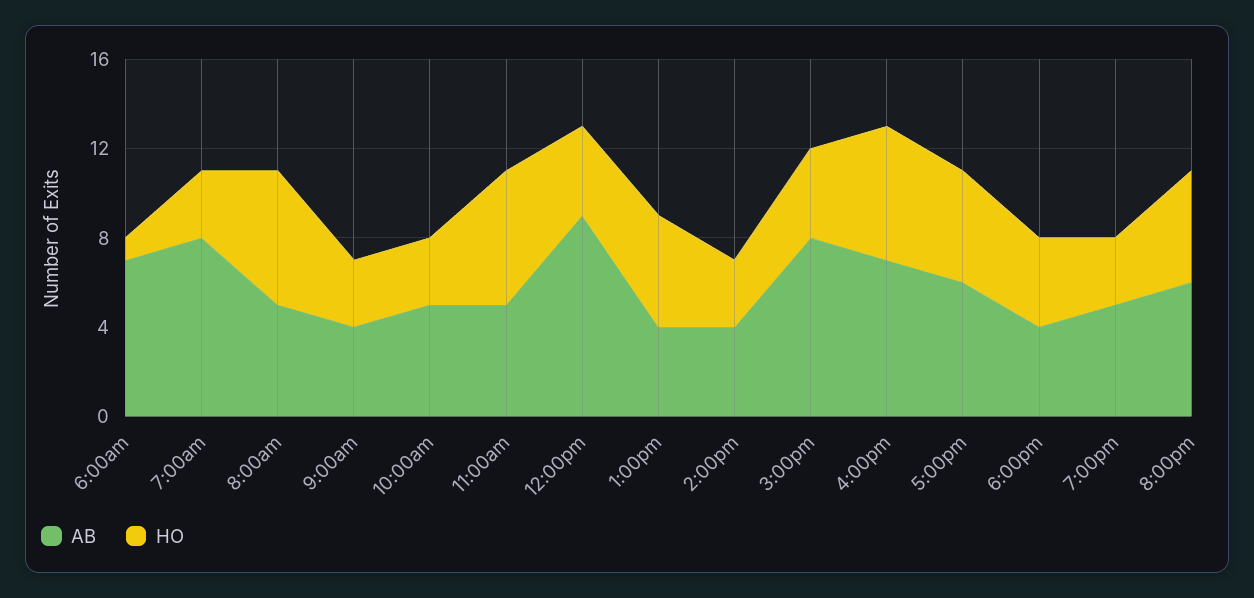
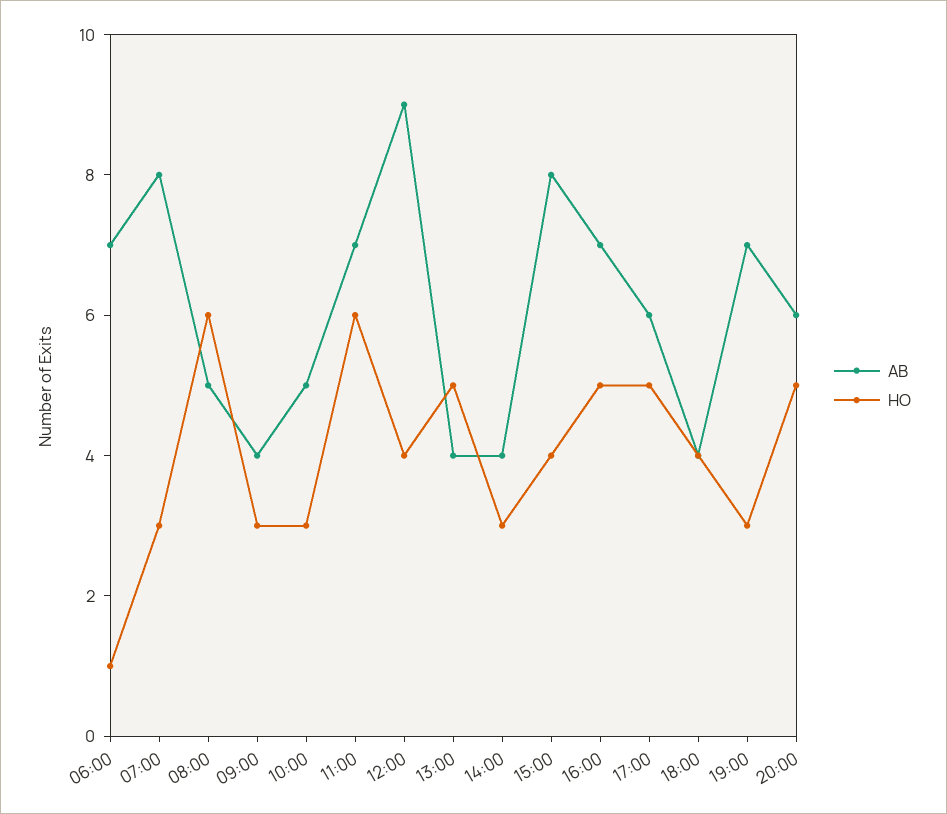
AB, 11:00am: 5 -> 7
HO, 4:00pm: 6 -> 5
AB, 7:00pm: 5 -> 7

